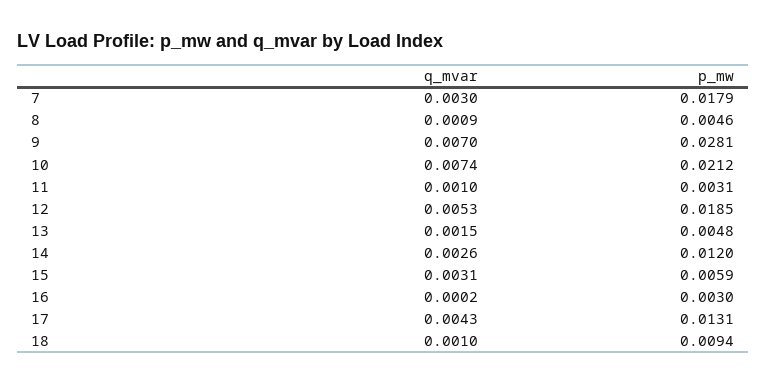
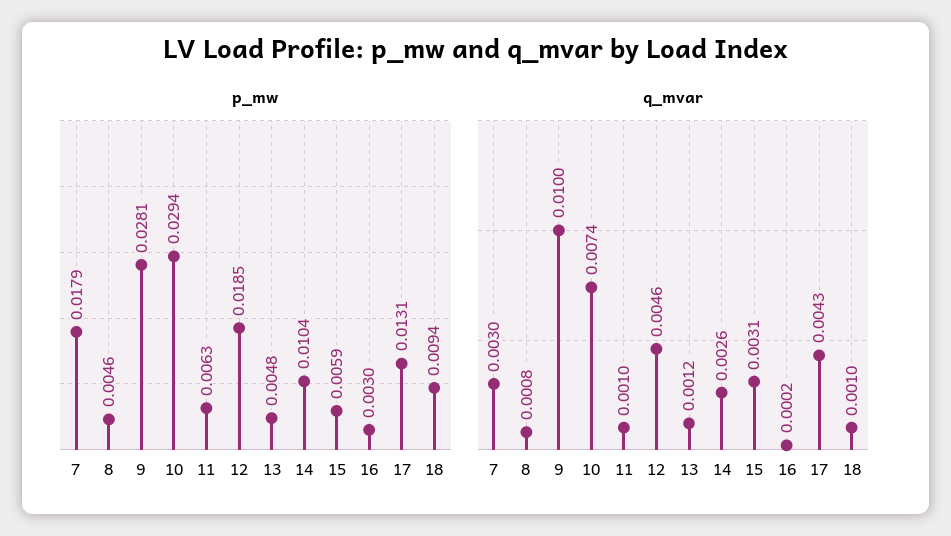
q_mvar, 8: 0.0009 -> 0.0008
q_mvar, 9: 0.007 -> 0.01
p_mw, 10: 0.0212 -> 0.0294
p_mw, 11: 0.0031 -> 0.0063
q_mvar, 12: 0.0053 -> 0.0046
q_mvar, 13: 0.0015 -> 0.0012
p_mw, 14: 0.012 -> 0.0104

